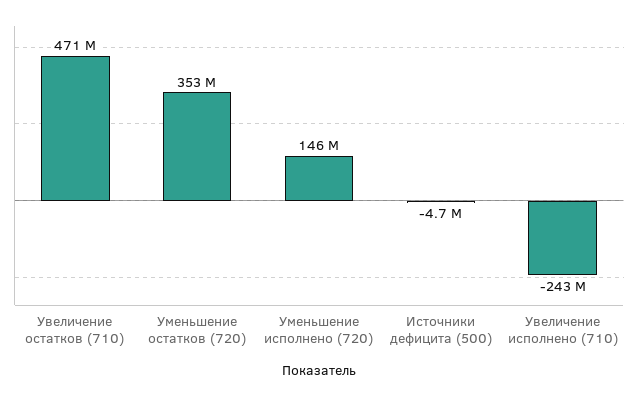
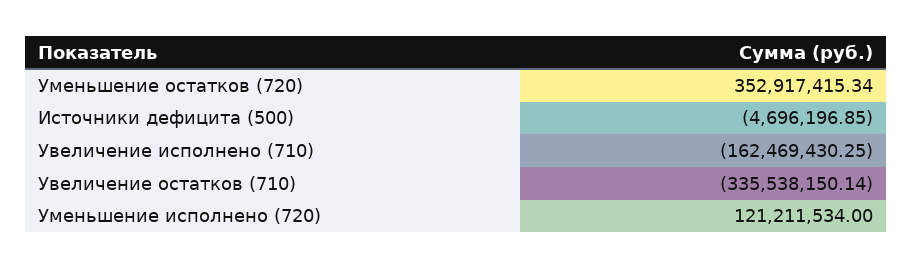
Увеличение остатков (710): 471000000 -> -335538150.14
Уменьшение исполнено (720): 146000000 -> 121211534
Увеличение исполнено (710): -243000000 -> -162469430.25

